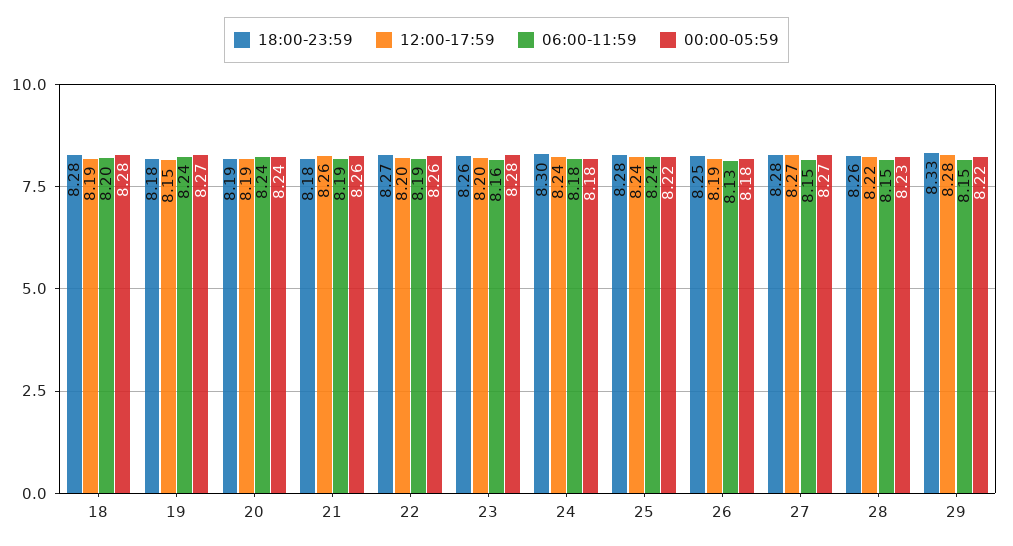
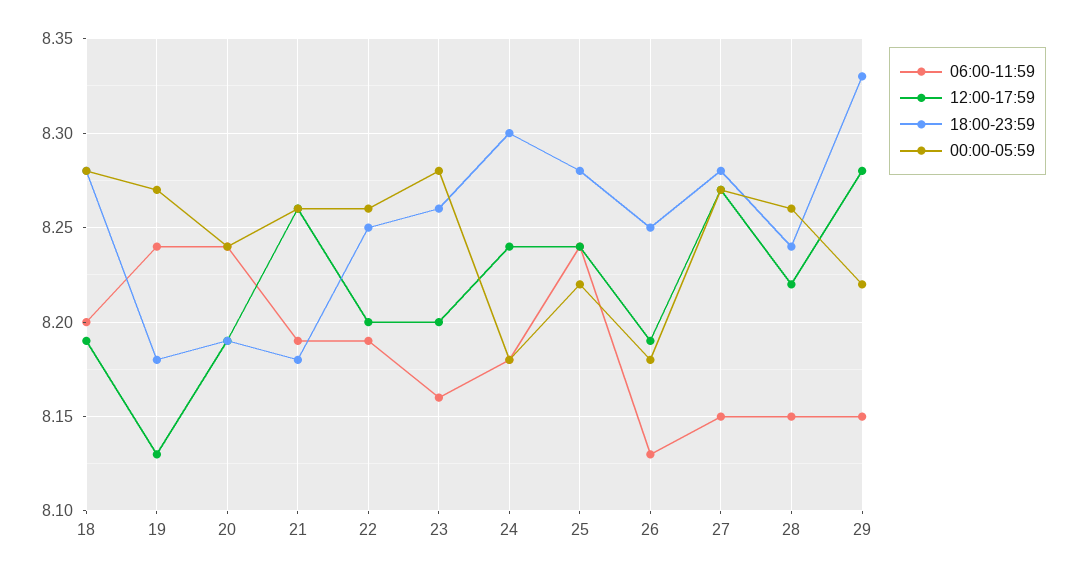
12:00-17:59, 19: 8.15 -> 8.13
18:00-23:59, 22: 8.27 -> 8.25
18:00-23:59, 28: 8.26 -> 8.24
00:00-05:59, 28: 8.23 -> 8.26

